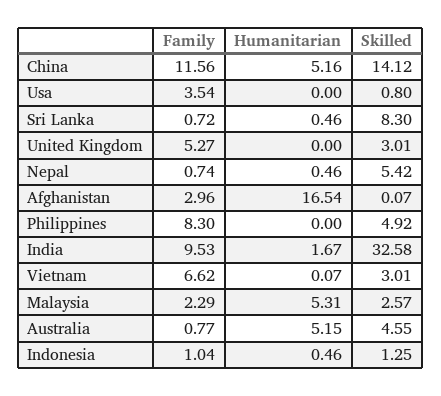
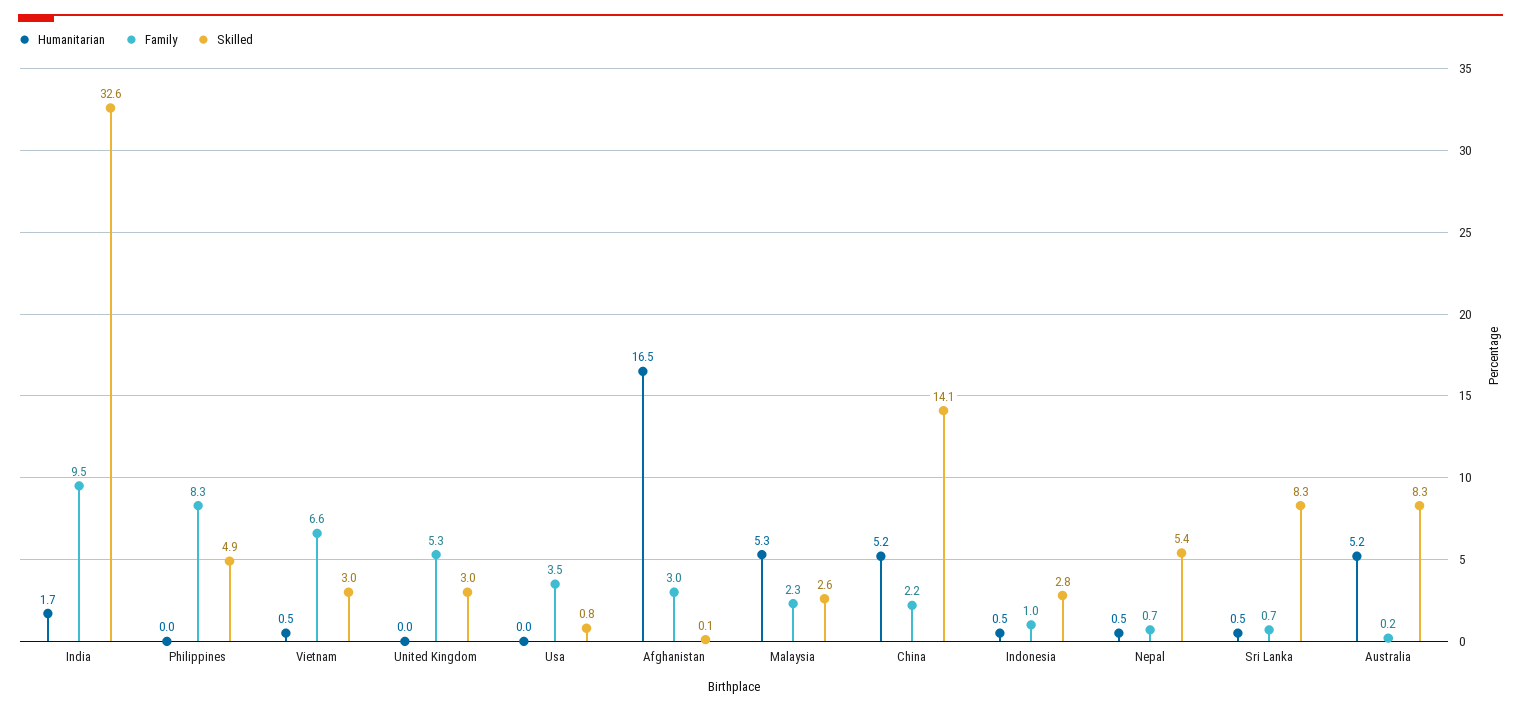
Family, China: 11.56 -> 2.2
Humanitarian, Vietnam: 0.07 -> 0.5
Family, Australia: 0.77 -> 0.2
Skilled, Australia: 4.55 -> 8.3
Skilled, Indonesia: 1.25 -> 2.8

